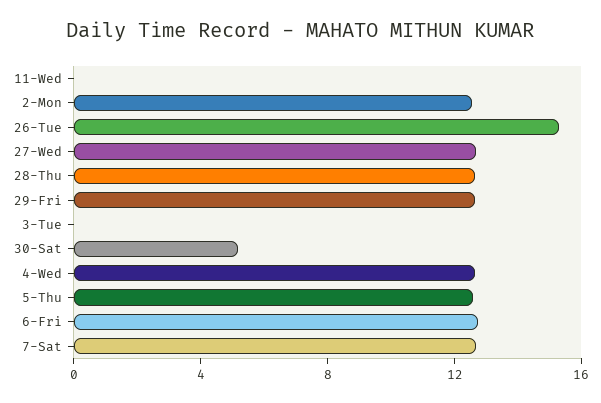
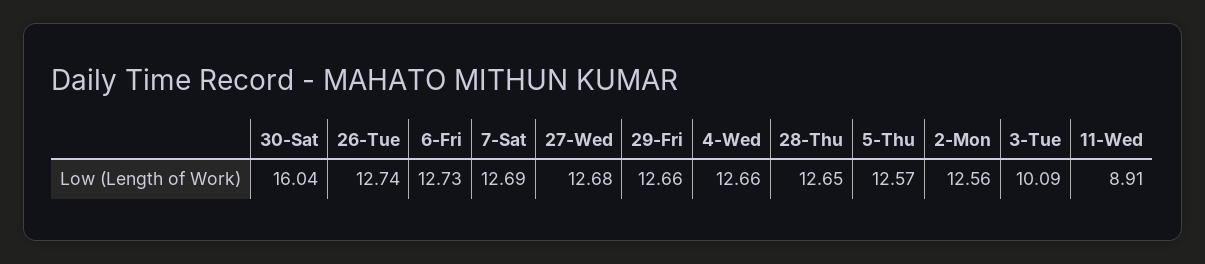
11-Wed: 0 -> 8.91
26-Tue: 15 -> 12.74
3-Tue: 0 -> 10.09
30-Sat: 5 -> 16.04

